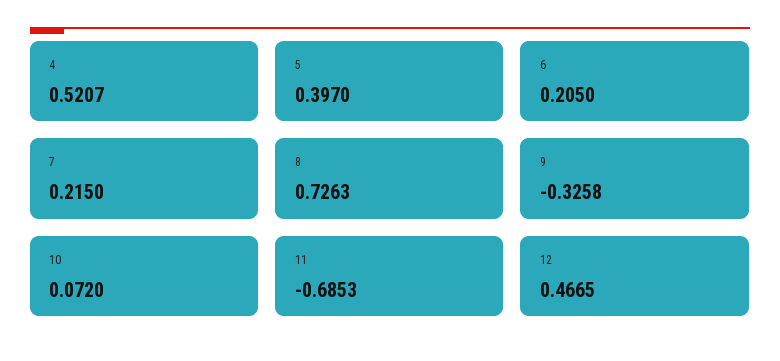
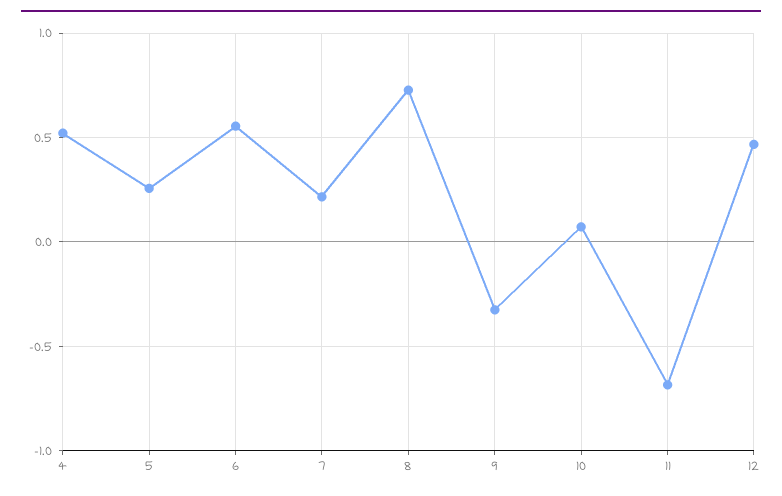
5: 0.397 -> 0.25
6: 0.205 -> 0.55

